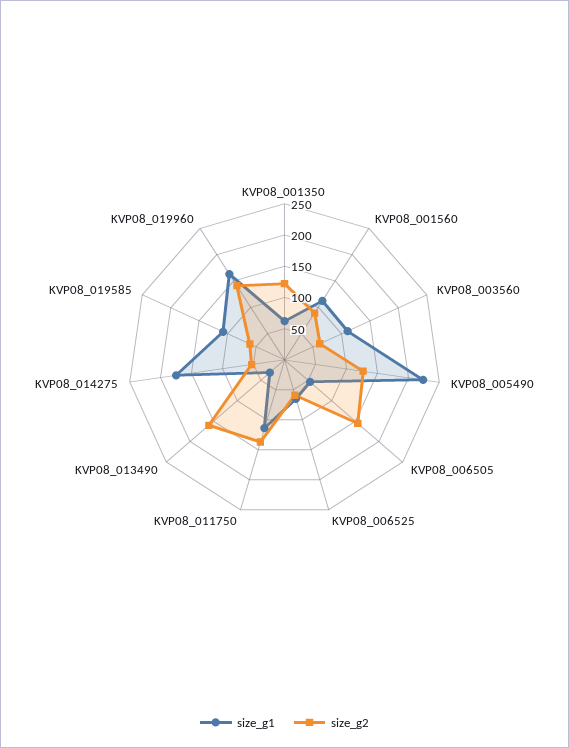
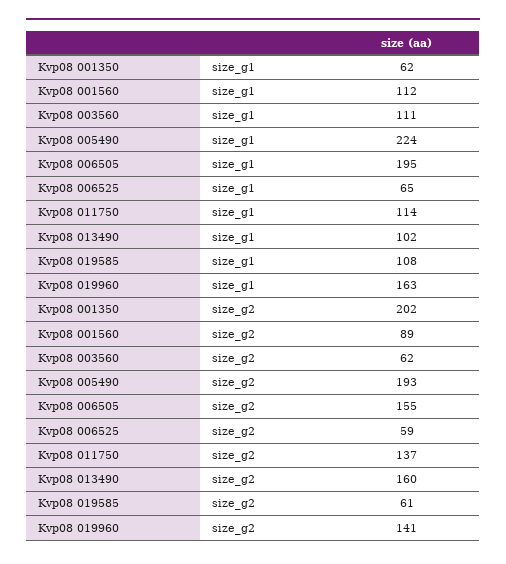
size_g2, KVP08_001350: 125 -> 202
size_g2, KVP08_005490: 125 -> 193
size_g1, KVP08_006505: 50 -> 195
size_g1, KVP08_013490: 25 -> 102
size_g1, KVP08_014275: 175 -> none
size_g2, KVP08_014275: 50 -> none

